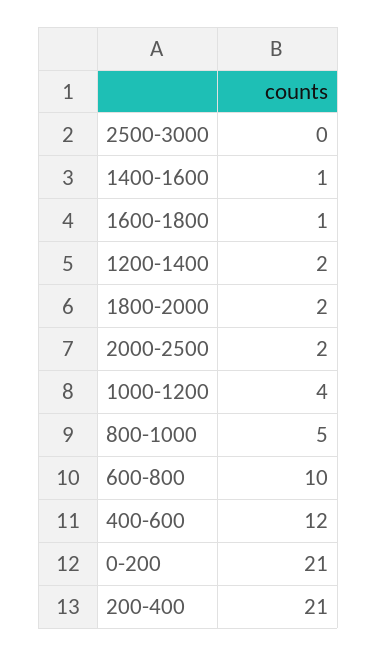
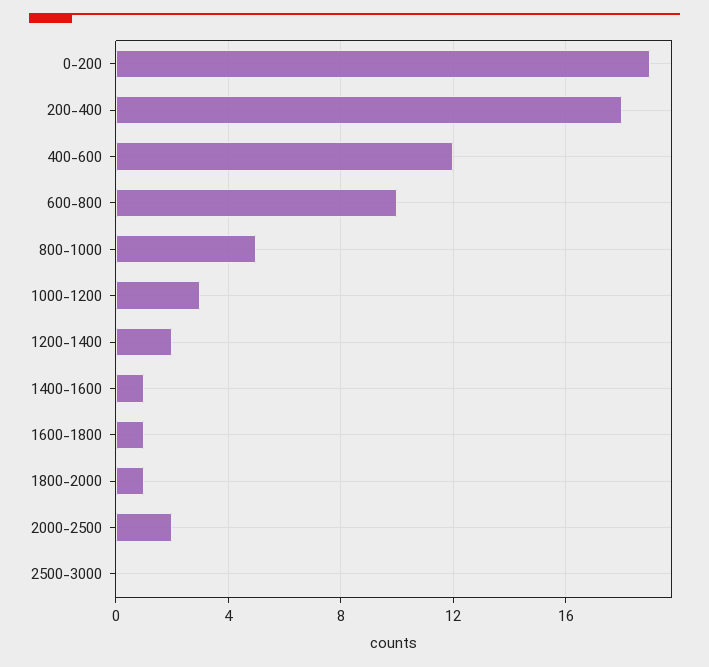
1800-2000: 2 -> 1
1000-1200: 4 -> 3
0-200: 21 -> 19
200-400: 21 -> 18

